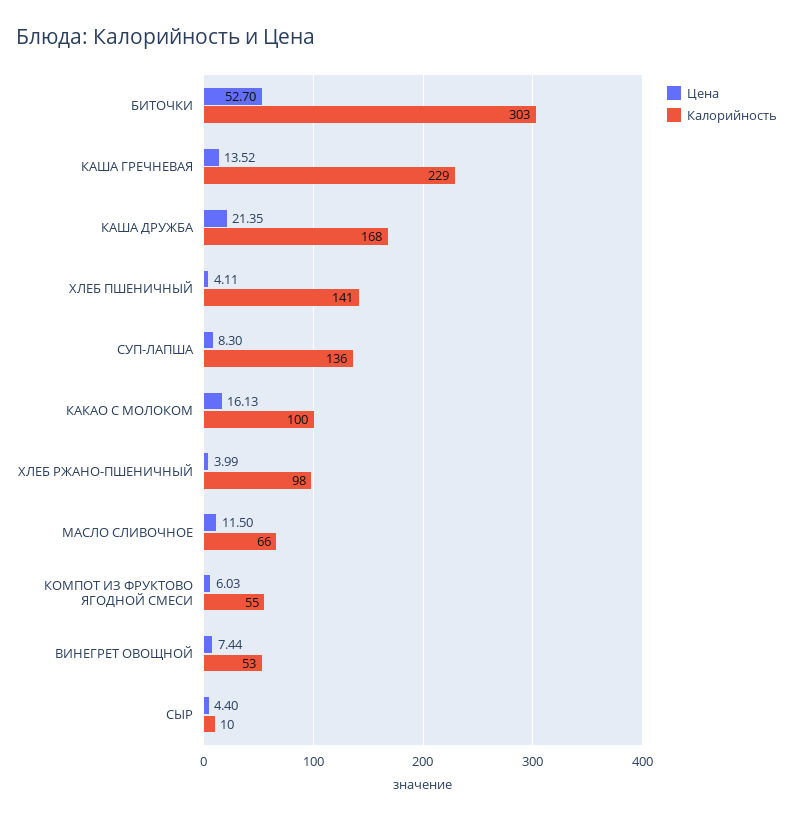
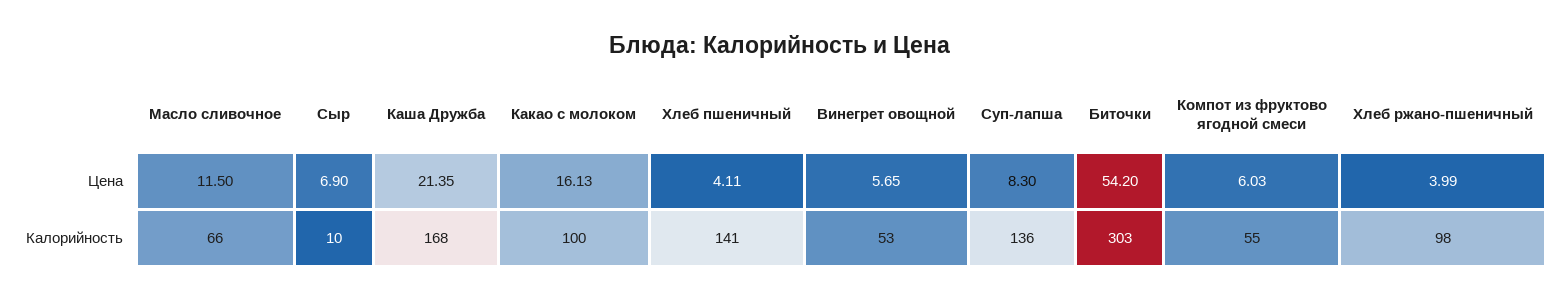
Цена, БИТОЧКИ: 52.7 -> 54.2
Цена, КАША ГРЕЧНЕВАЯ: 13.52 -> none
Калорийность, КАША ГРЕЧНЕВАЯ: 229 -> none
Цена, ВИНЕГРЕТ ОВОЩНОЙ: 7.44 -> 5.65
Цена, СЫР: 4.4 -> 6.9

